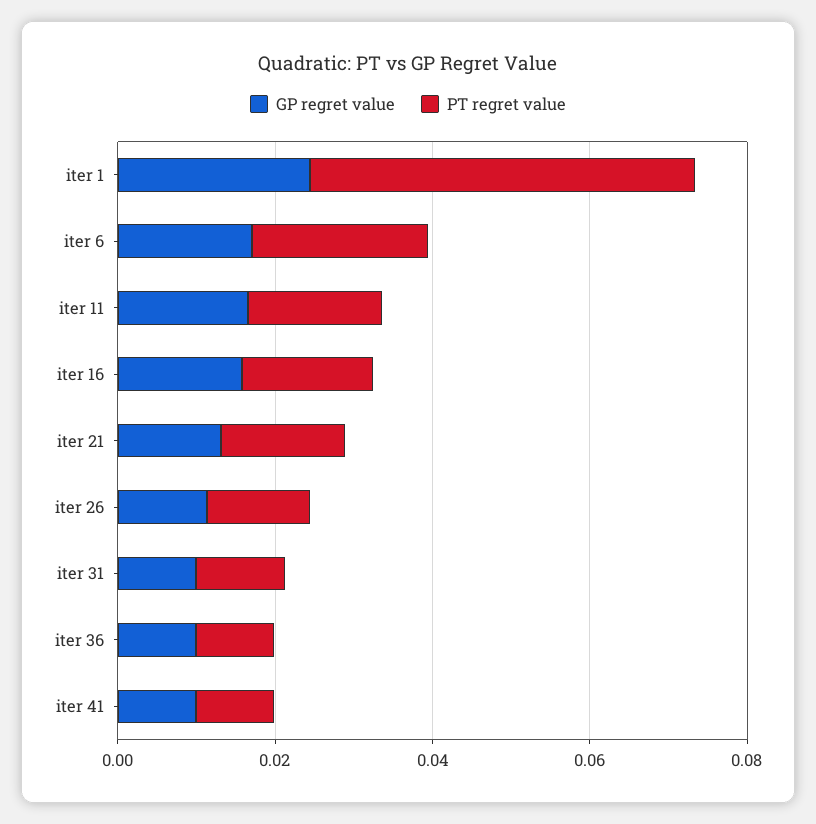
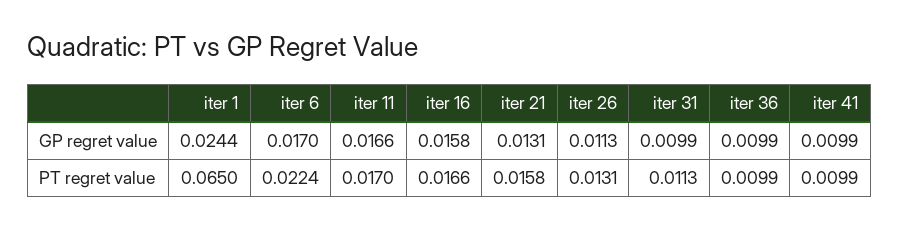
PT regret value, iter 1: 0.05 -> 0.065

